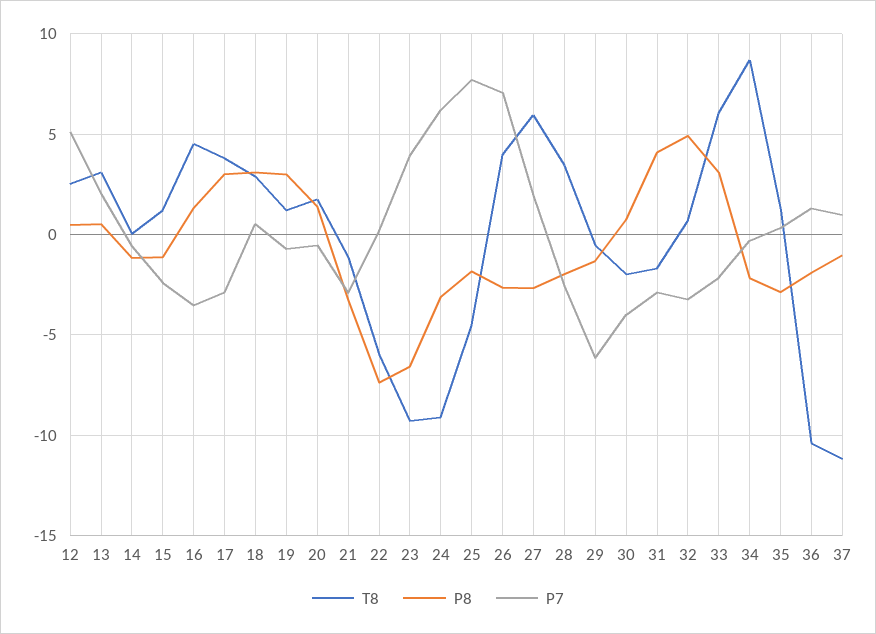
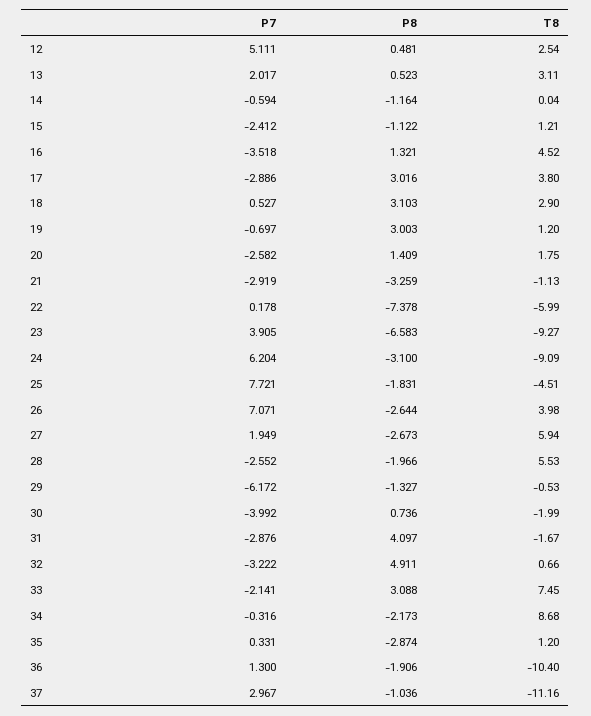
P7, 20: -0.5 -> -2.582
T8, 28: 3.5 -> 5.53
T8, 33: 6 -> 7.45
P7, 37: 1 -> 2.967

